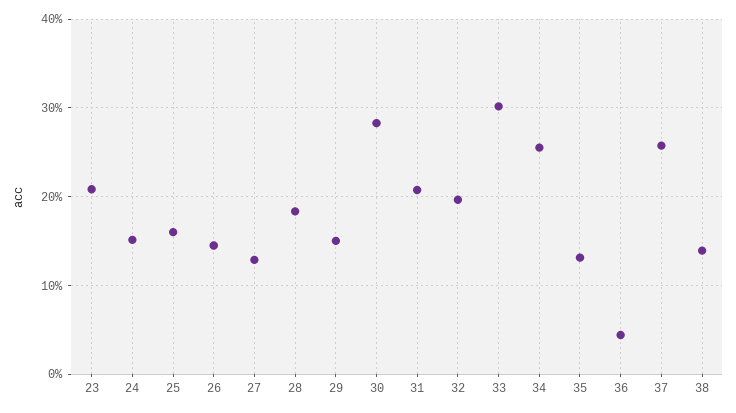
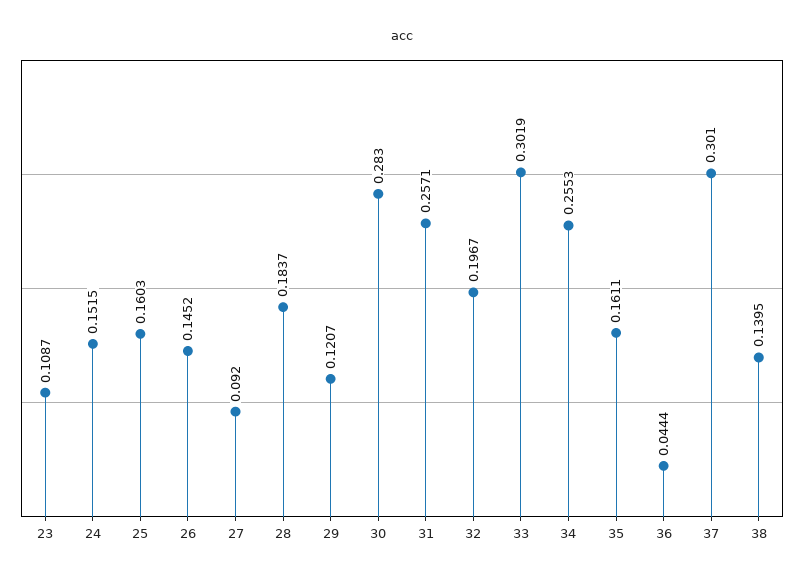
23: 0.21 -> 0.1087
27: 0.13 -> 0.092
29: 0.15 -> 0.1207
31: 0.21 -> 0.2571
35: 0.13 -> 0.1611
37: 0.26 -> 0.301

